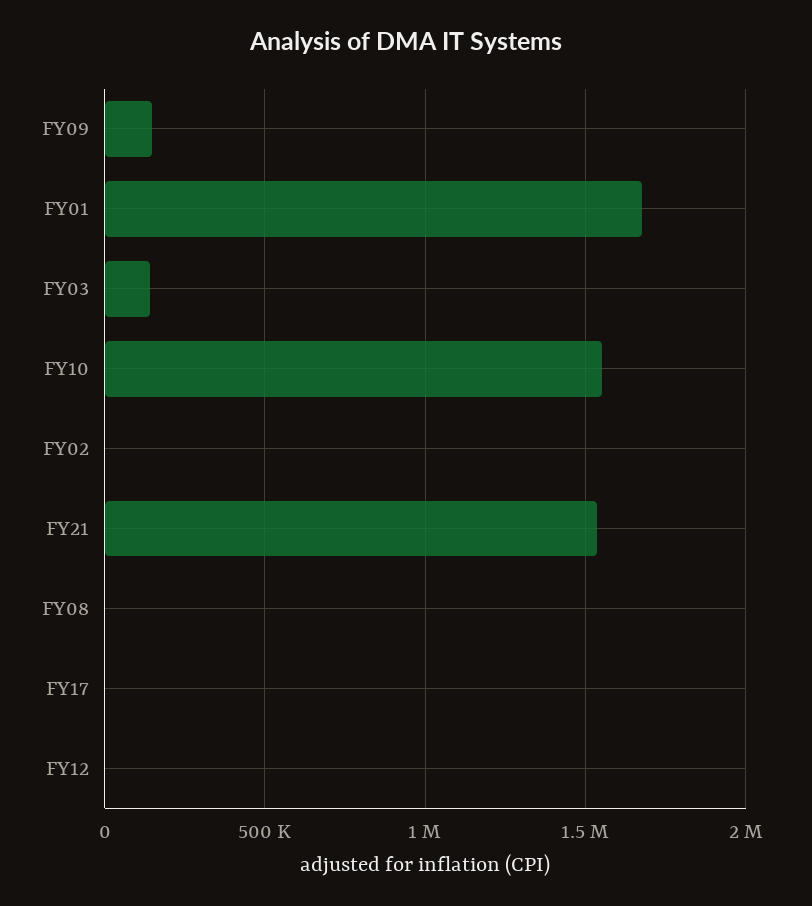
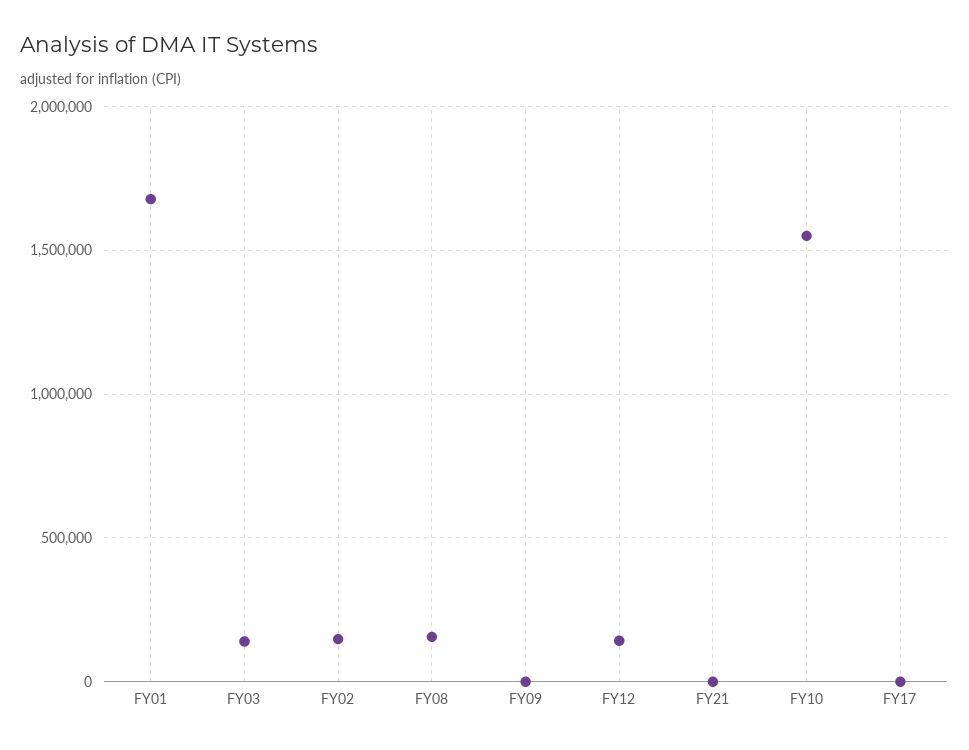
FY09: 150000 -> 0
FY02: 0 -> 150000
FY21: 1550000 -> 0
FY08: 0 -> 150000
FY12: 0 -> 150000

